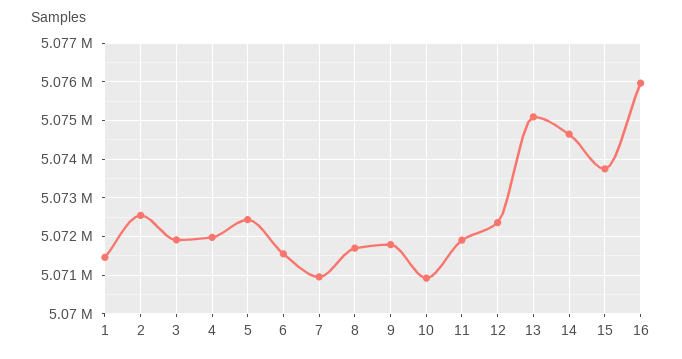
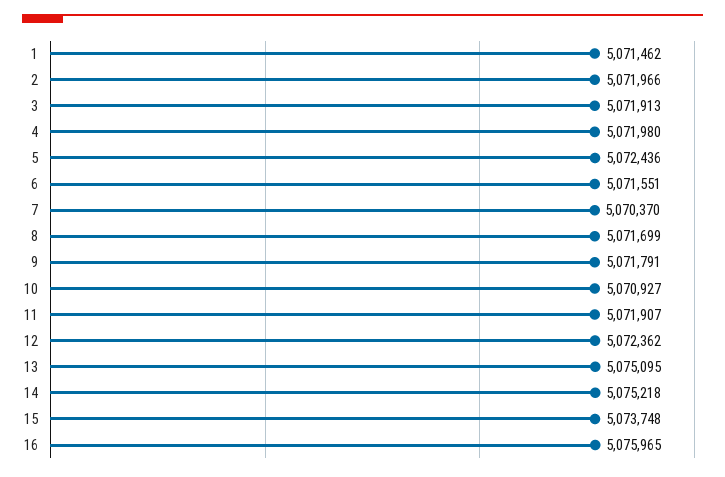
2: 5072600 -> 5071966
7: 5071000 -> 5070370
14: 5074600 -> 5075218

